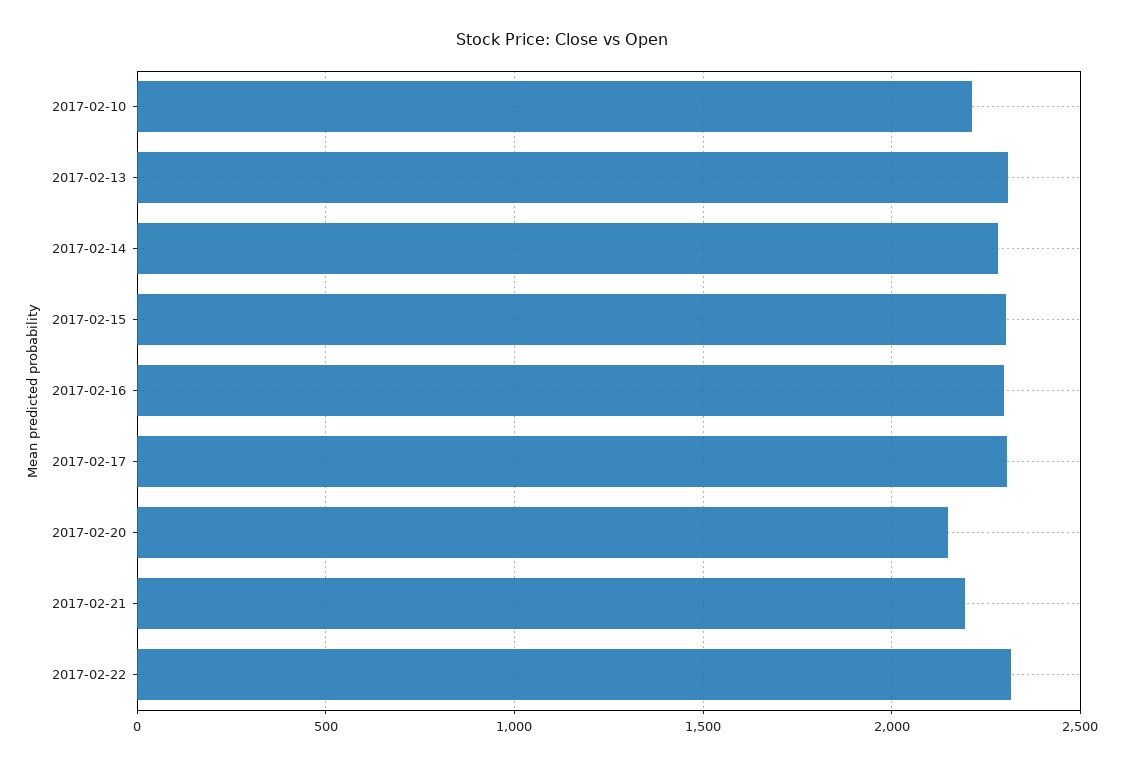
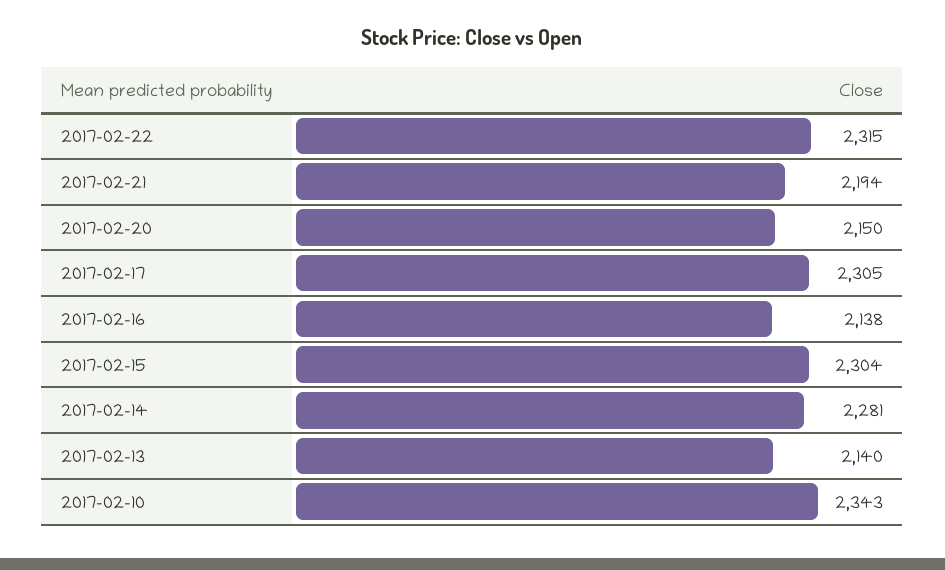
2017-02-10: 2200 -> 2343
2017-02-13: 2300 -> 2140
2017-02-16: 2300 -> 2138

